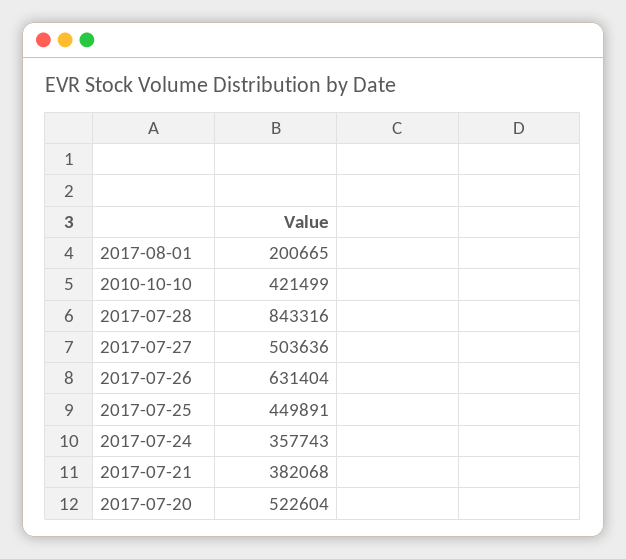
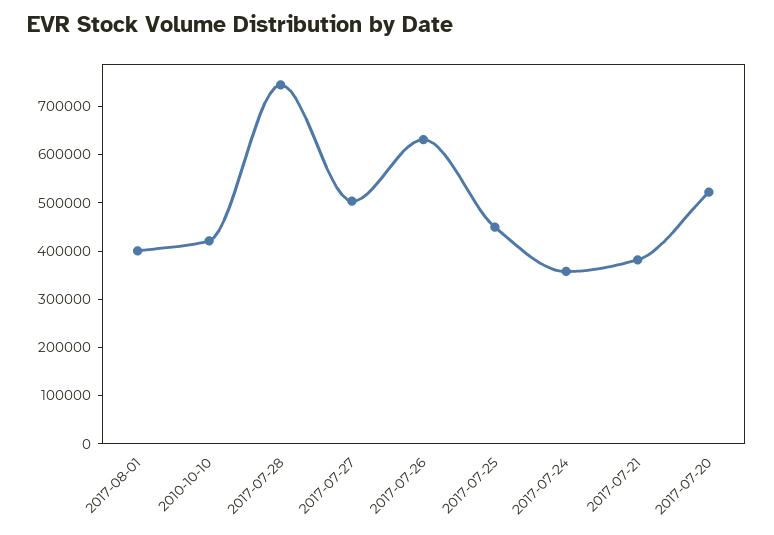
2017-08-01: 200665 -> 400000
2017-07-28: 843316 -> 740000

